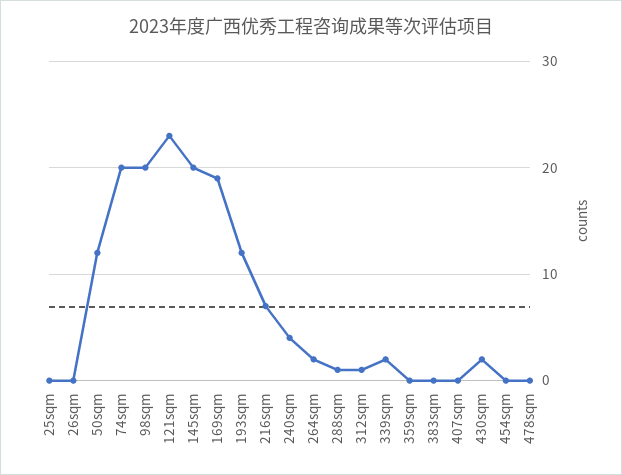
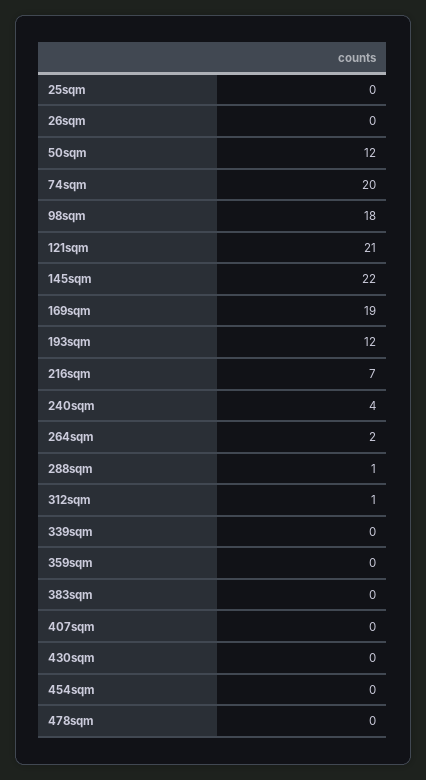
98sqm: 20 -> 18
121sqm: 23 -> 21
145sqm: 20 -> 22
339sqm: 2 -> 0
430sqm: 2 -> 0

